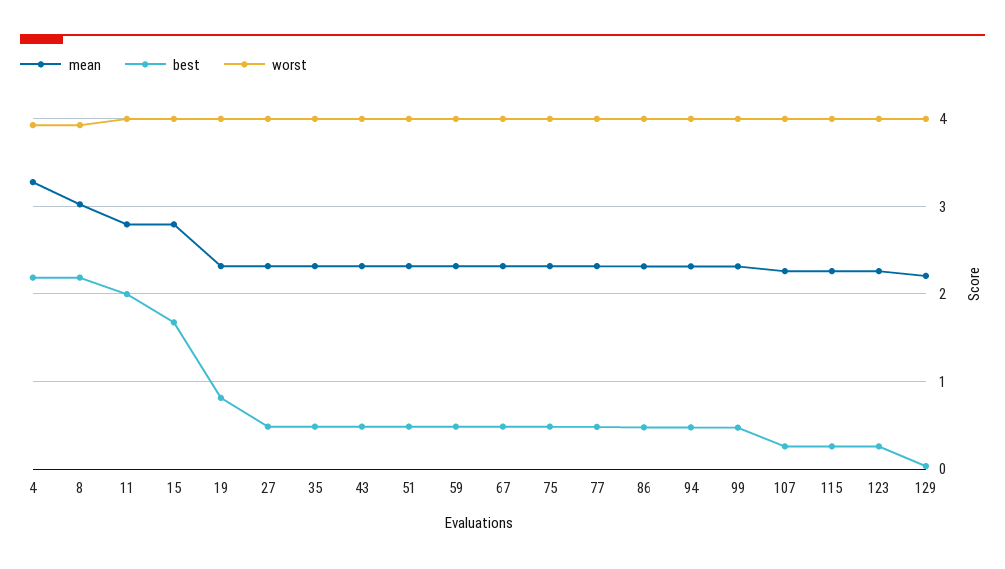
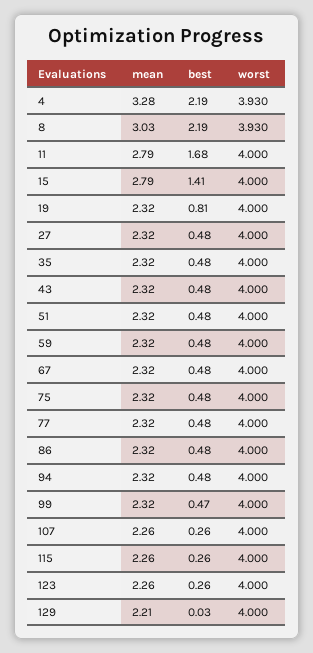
best, 11: 2 -> 1.68
best, 15: 1.7 -> 1.41

